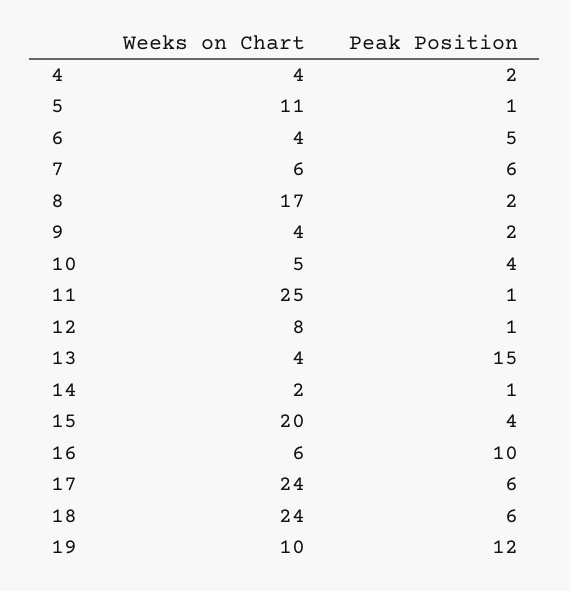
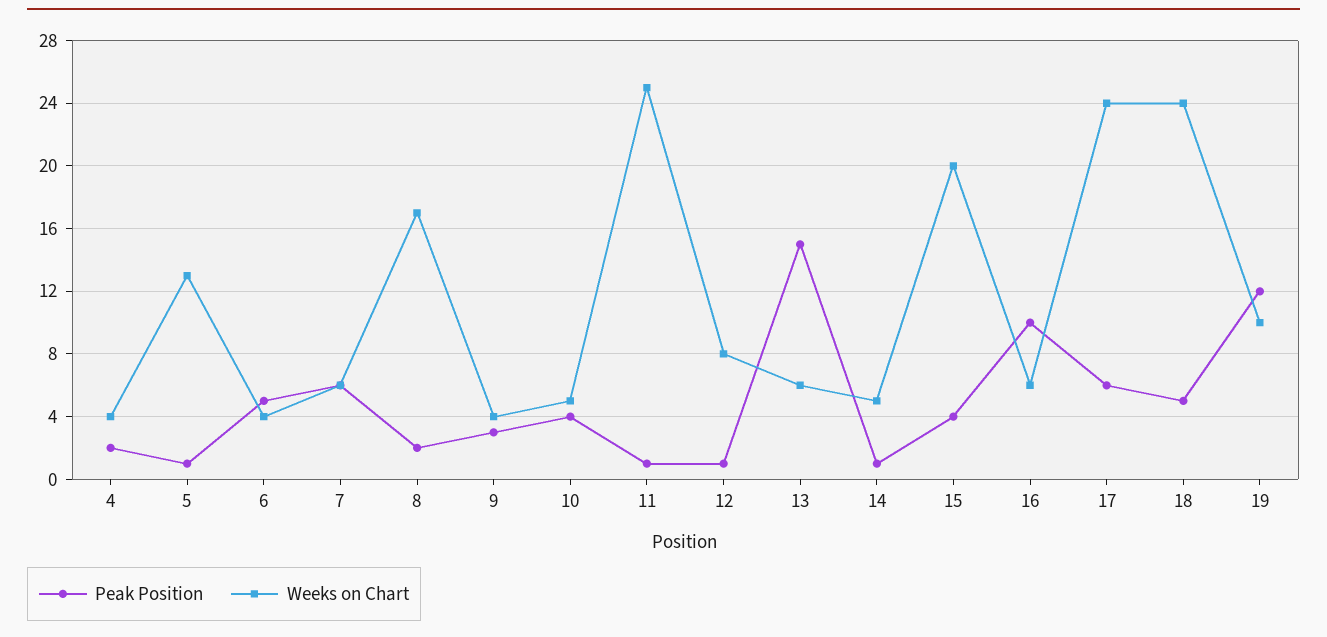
Weeks on Chart, 5: 11 -> 13
Peak Position, 9: 2 -> 3
Weeks on Chart, 13: 4 -> 6
Weeks on Chart, 14: 2 -> 5
Peak Position, 18: 6 -> 5

